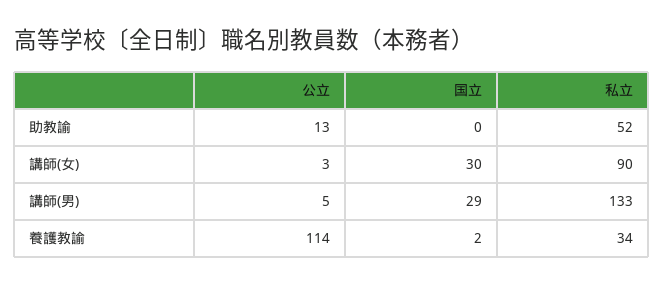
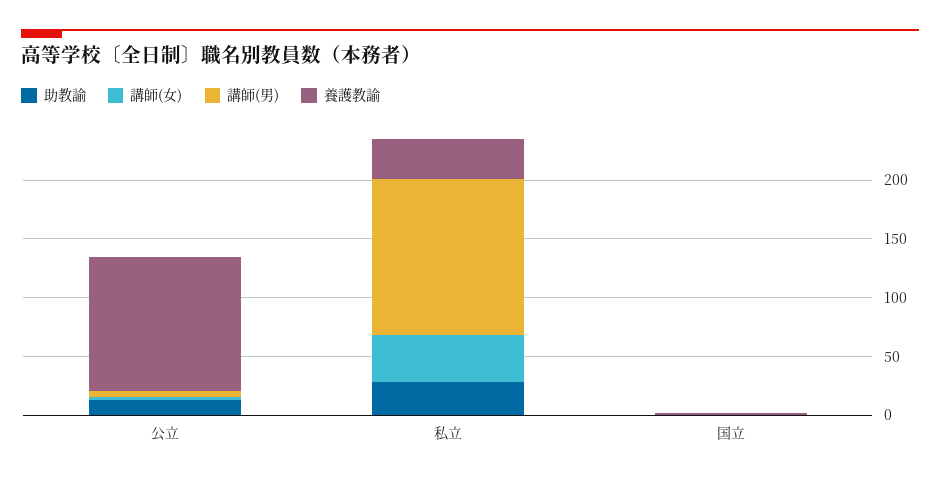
助教諭, 私立: 52 -> 30
講師(女), 国立: 30 -> 0
講師(女), 私立: 90 -> 40
講師(男), 国立: 29 -> 0

